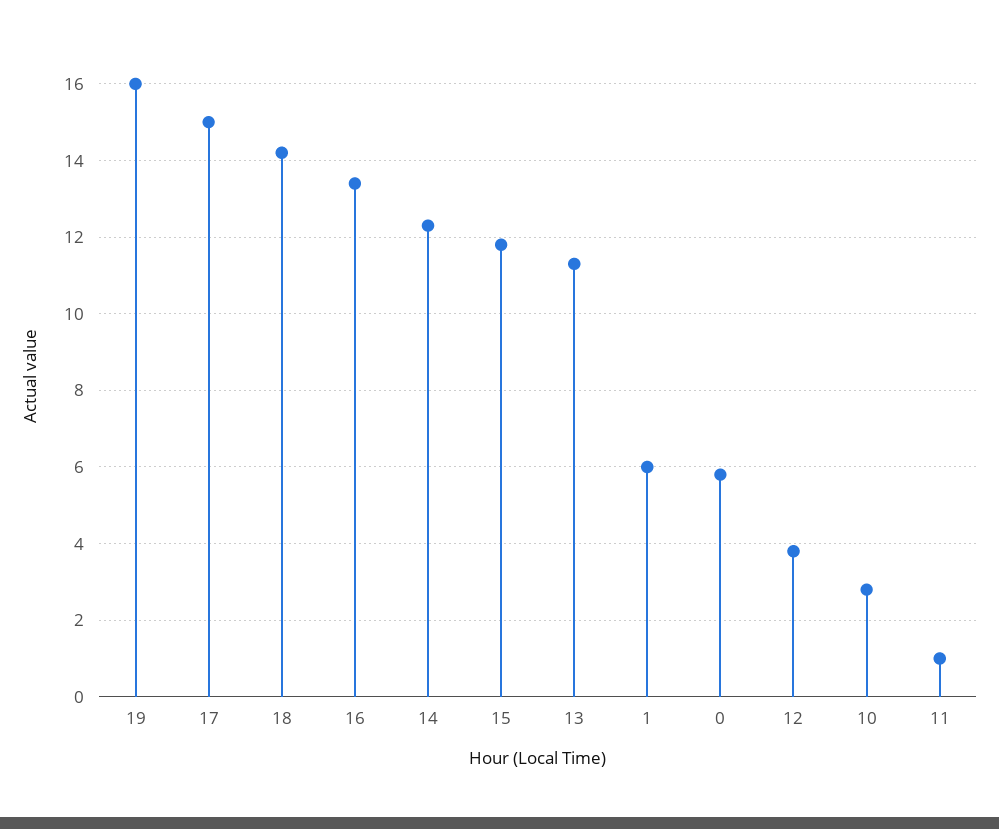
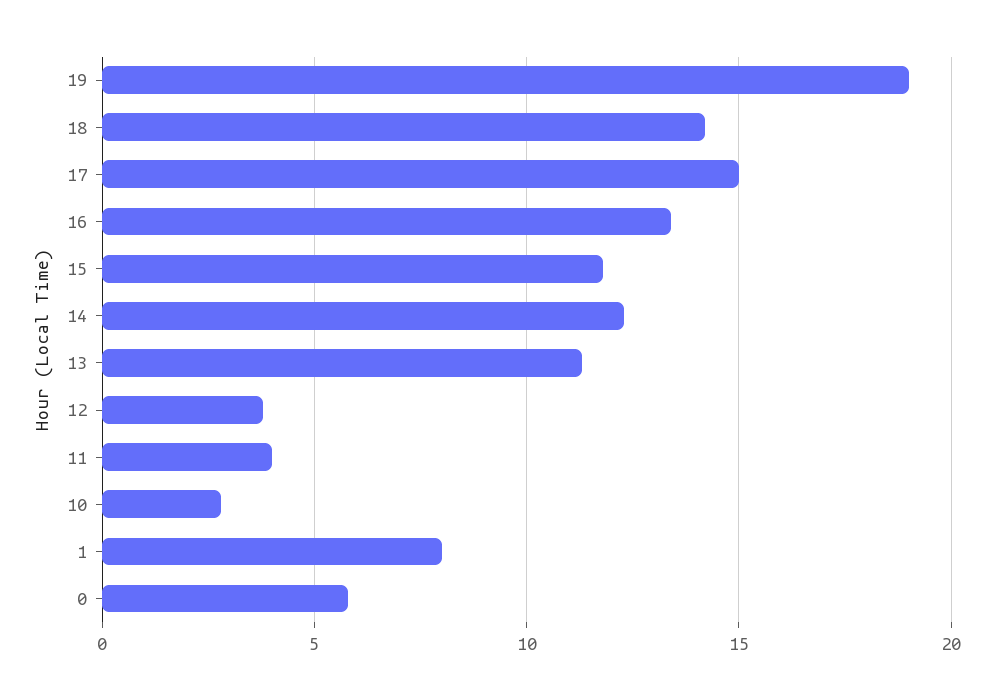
19: 16 -> 19
1: 6 -> 8
11: 1 -> 4

